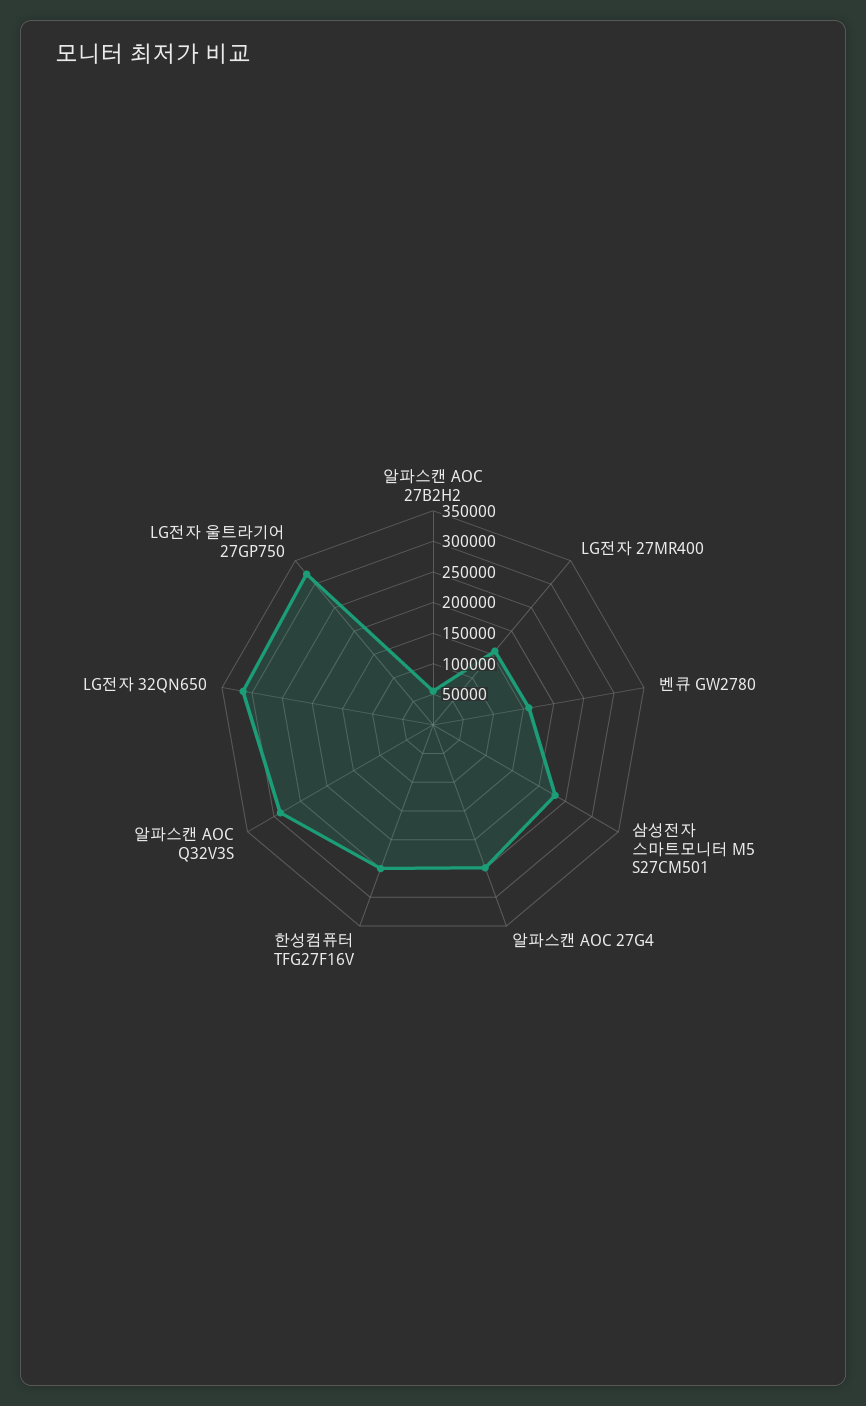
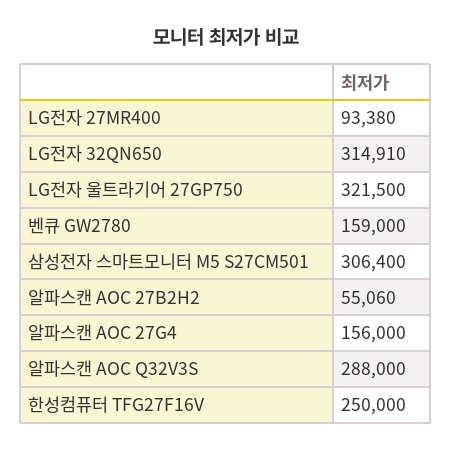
LG전자 27MR400: 150000 -> 93380
삼성전자 스마트모니터 M5 S27CM501: 225000 -> 306400
알파스캔 AOC 27G4: 250000 -> 156000

